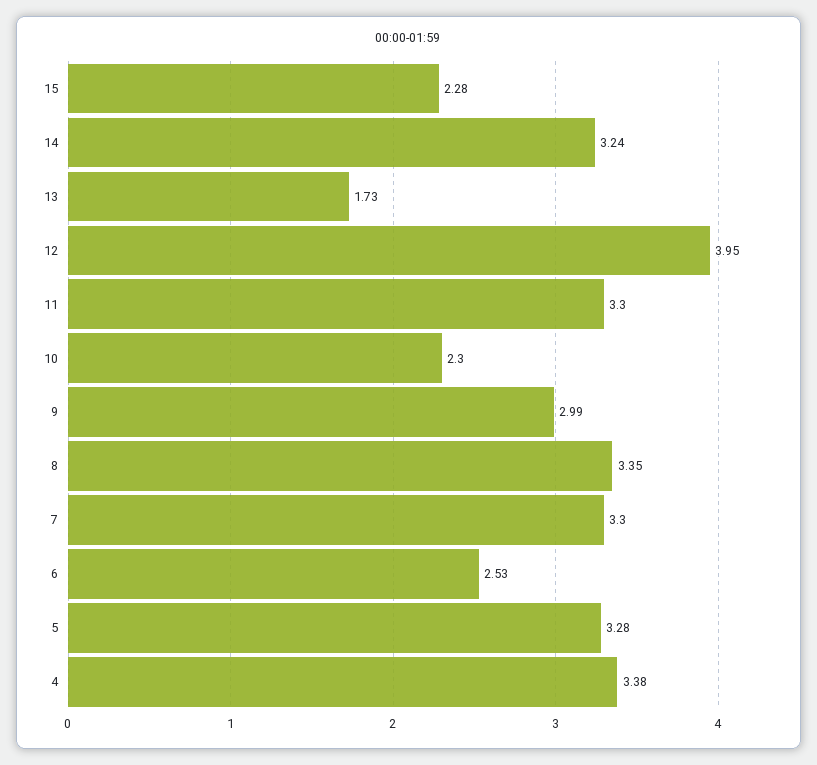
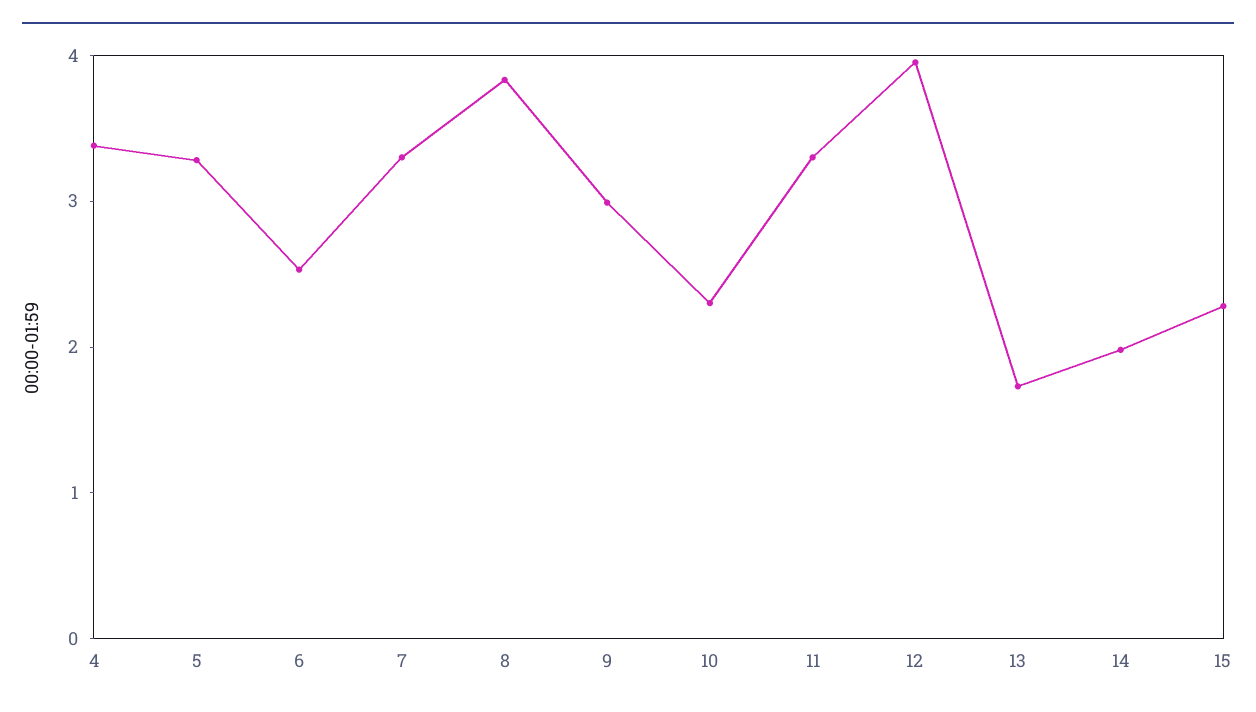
14: 3.24 -> 2
8: 3.35 -> 3.8

